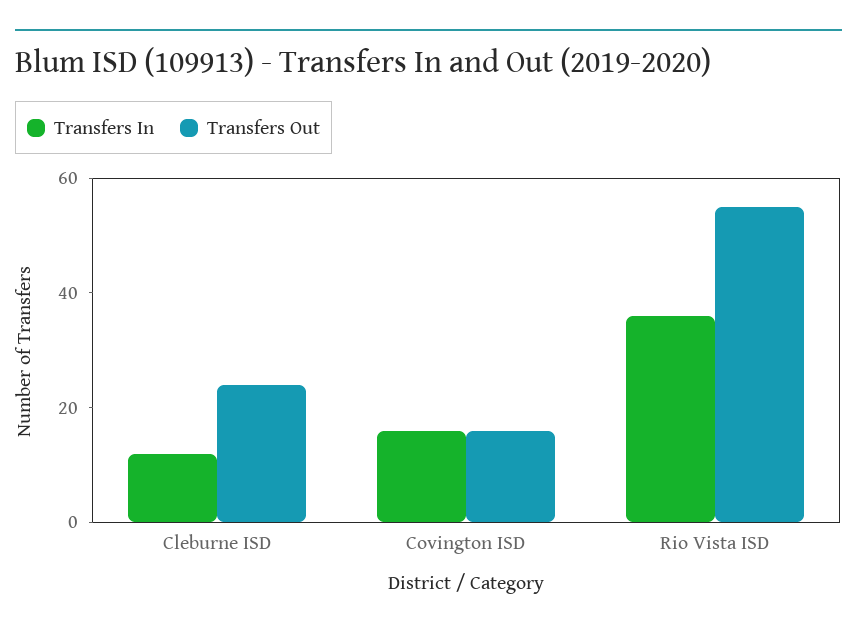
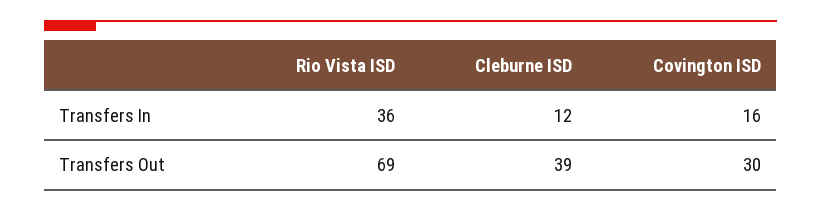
Transfers Out, Cleburne ISD: 25 -> 39
Transfers Out, Covington ISD: 15 -> 30
Transfers Out, Rio Vista ISD: 55 -> 69

